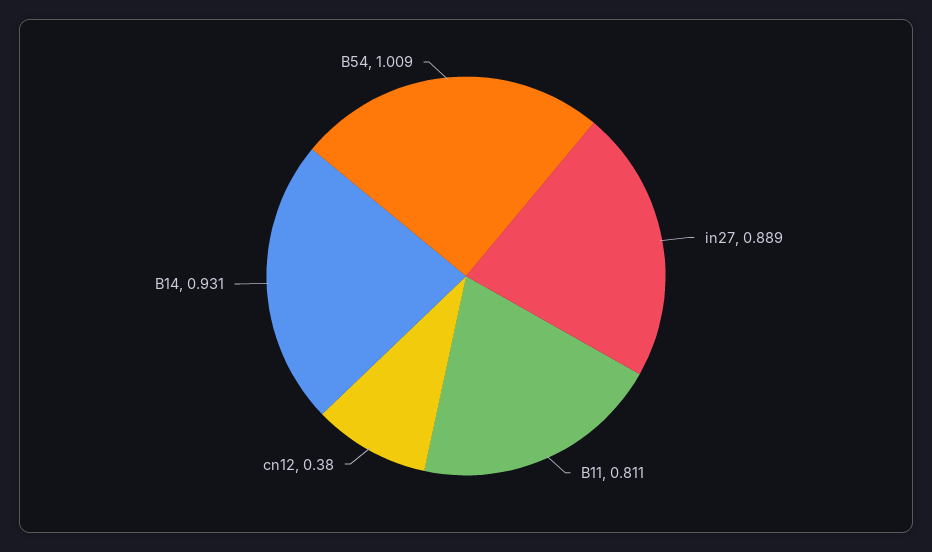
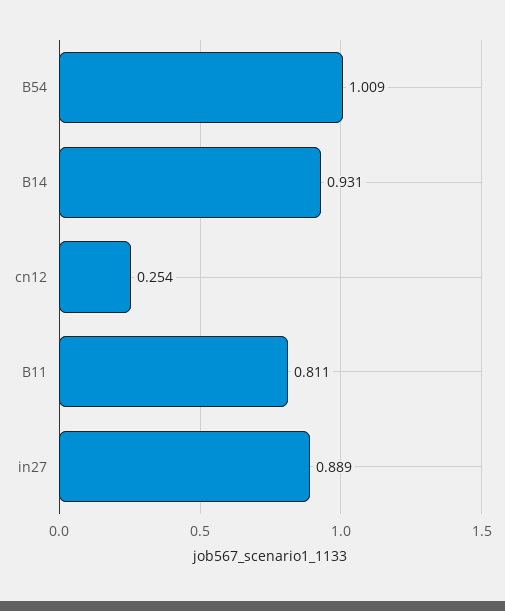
cn12: 0.38 -> 0.254

